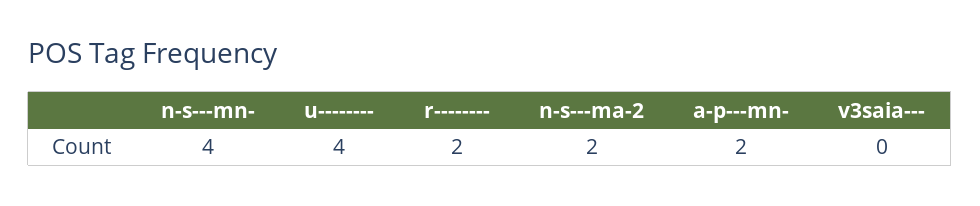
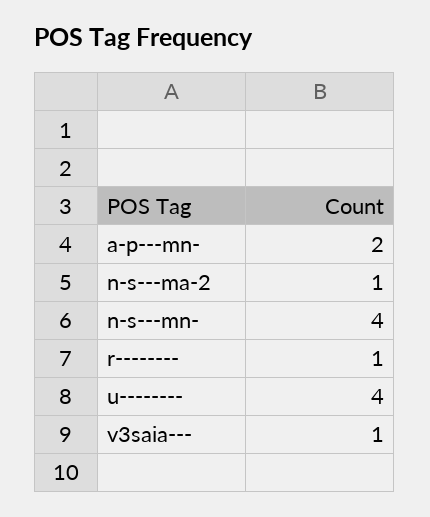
r--------: 2 -> 1
n-s---ma-2: 2 -> 1
v3saia---: 0 -> 1

